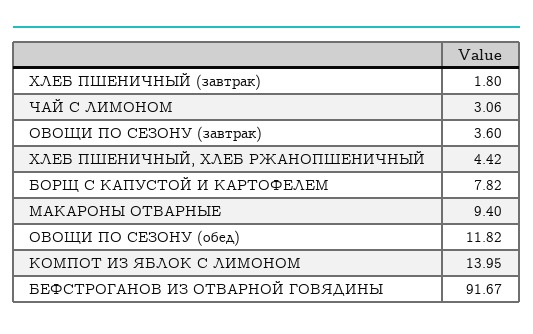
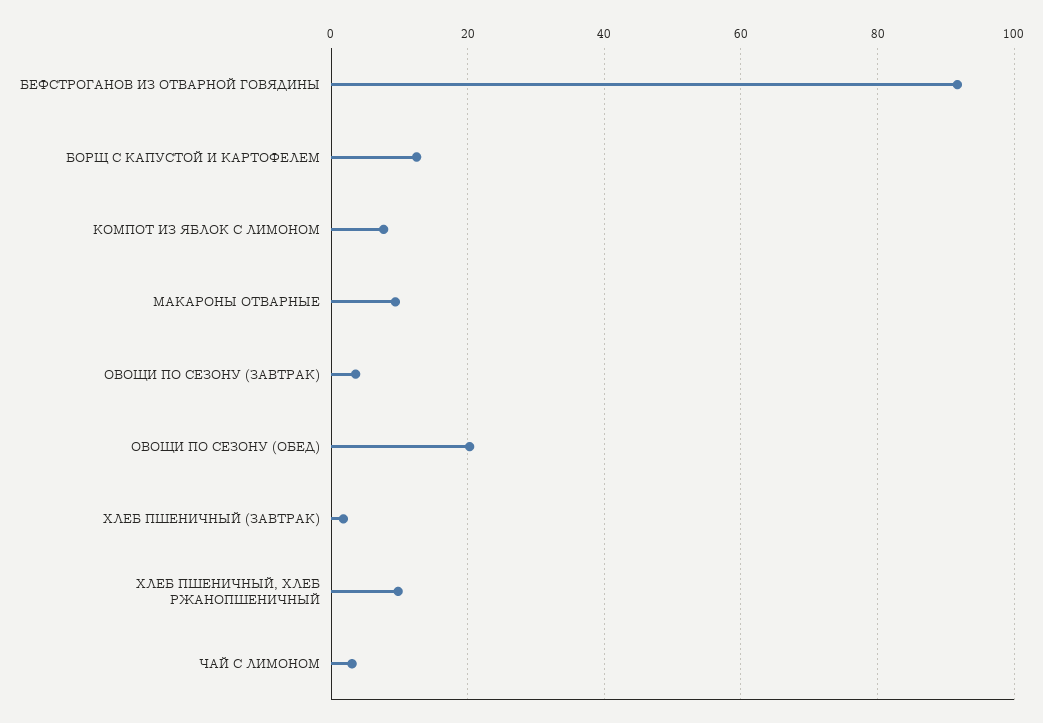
ХЛЕБ ПШЕНИЧНЫЙ, ХЛЕБ РЖАНОПШЕНИЧНЫЙ: 4.42 -> 10
БОРЩ С КАПУСТОЙ И КАРТОФЕЛЕМ: 7.82 -> 12
ОВОЩИ ПО СЕЗОНУ (обед): 11.82 -> 20
КОМПОТ ИЗ ЯБЛОК С ЛИМОНОМ: 13.95 -> 8

